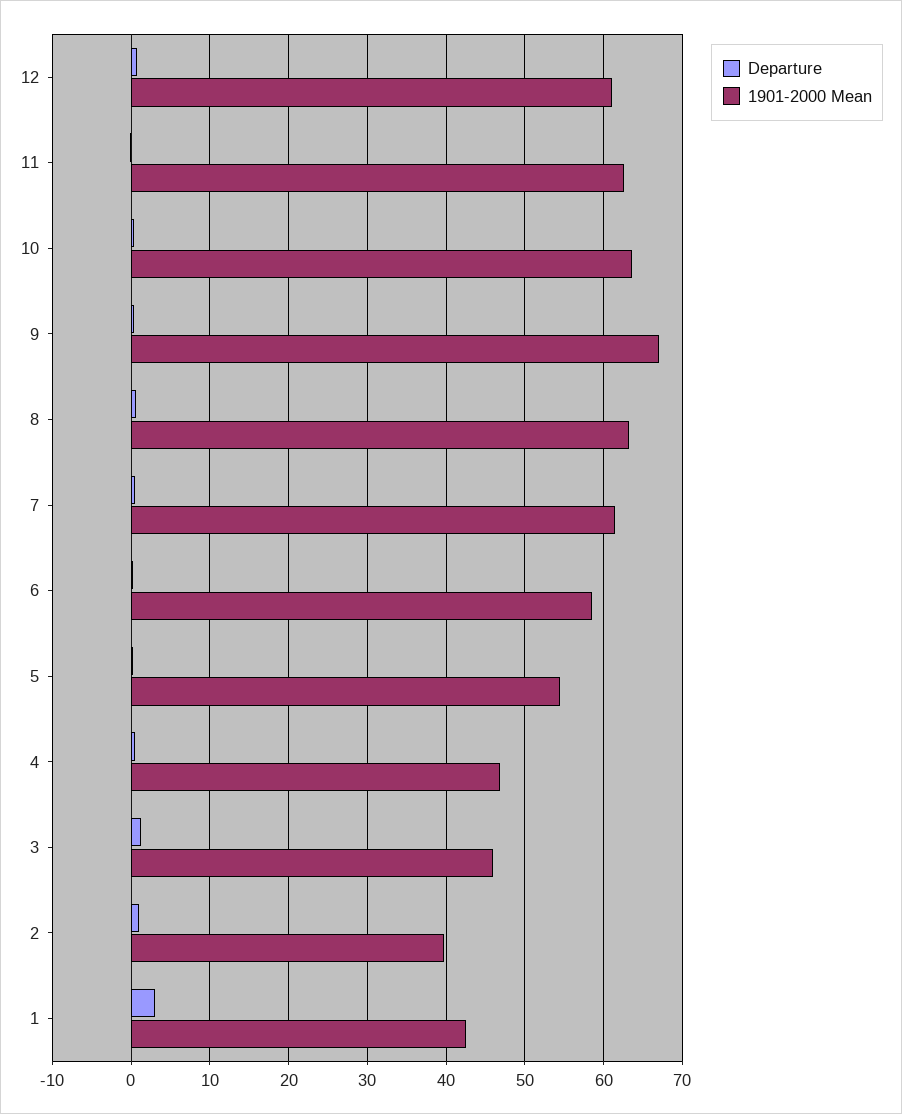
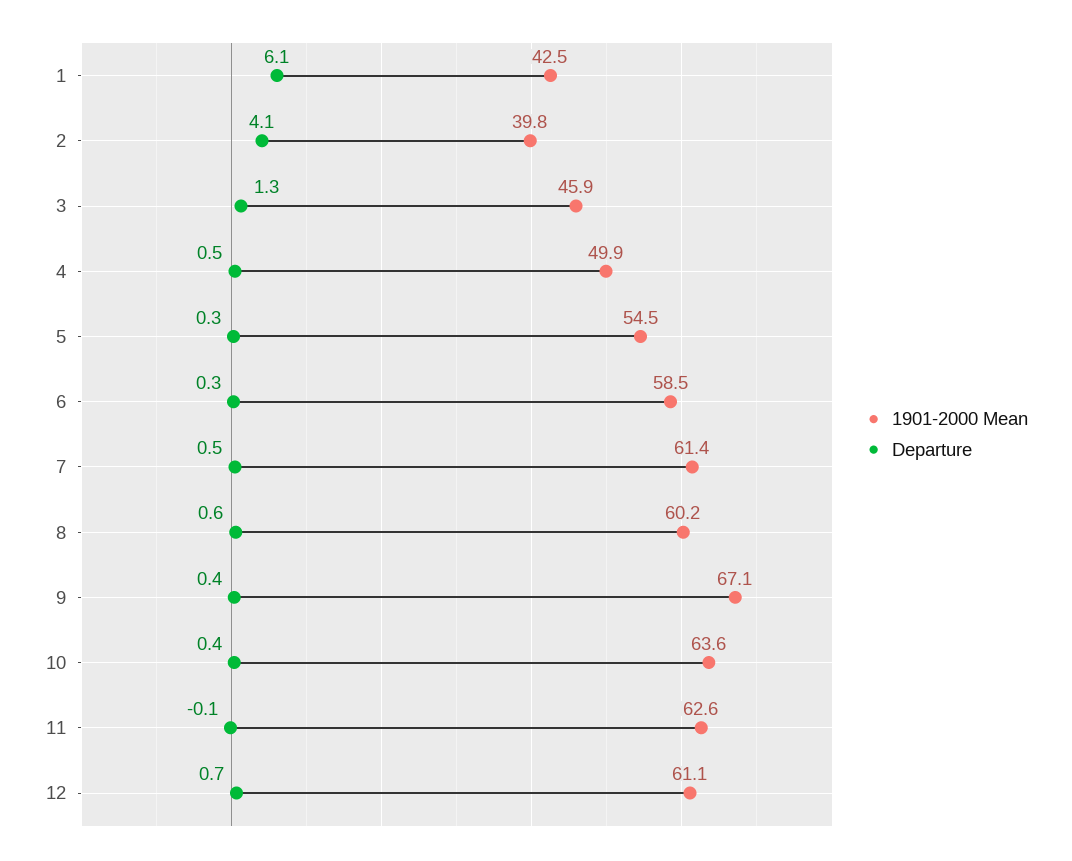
1901-2000 Mean, 8: 63 -> 60.2
1901-2000 Mean, 4: 47 -> 49.9
Departure, 2: 1 -> 4.1
Departure, 1: 3 -> 6.1

